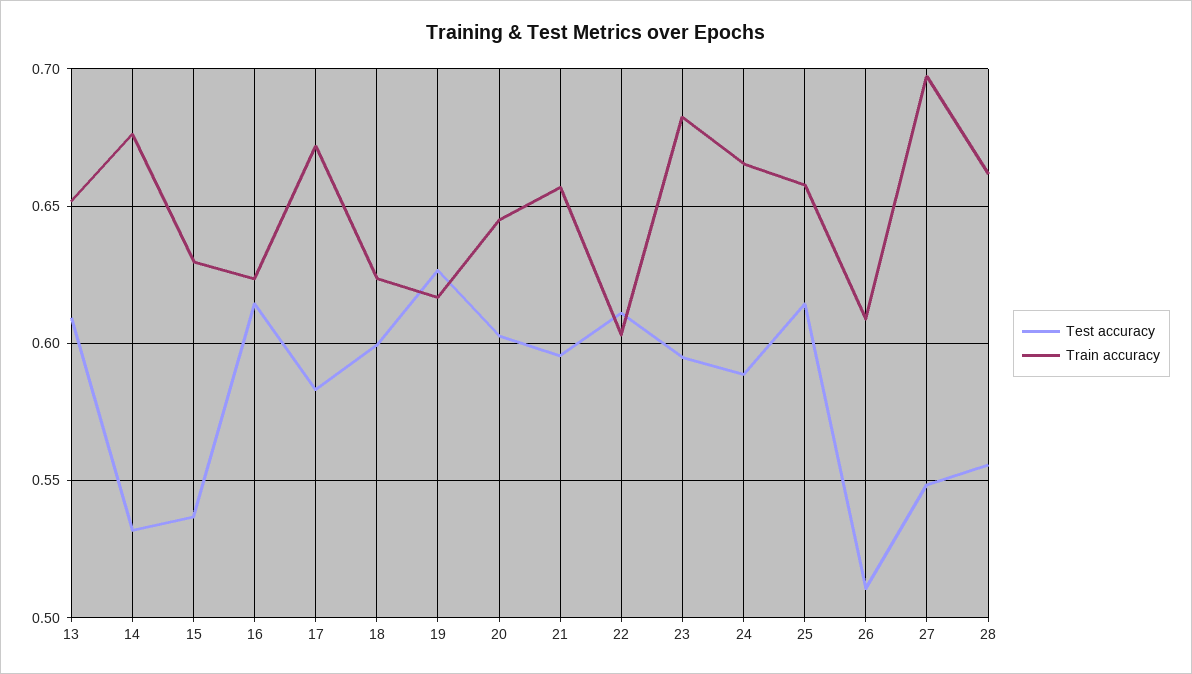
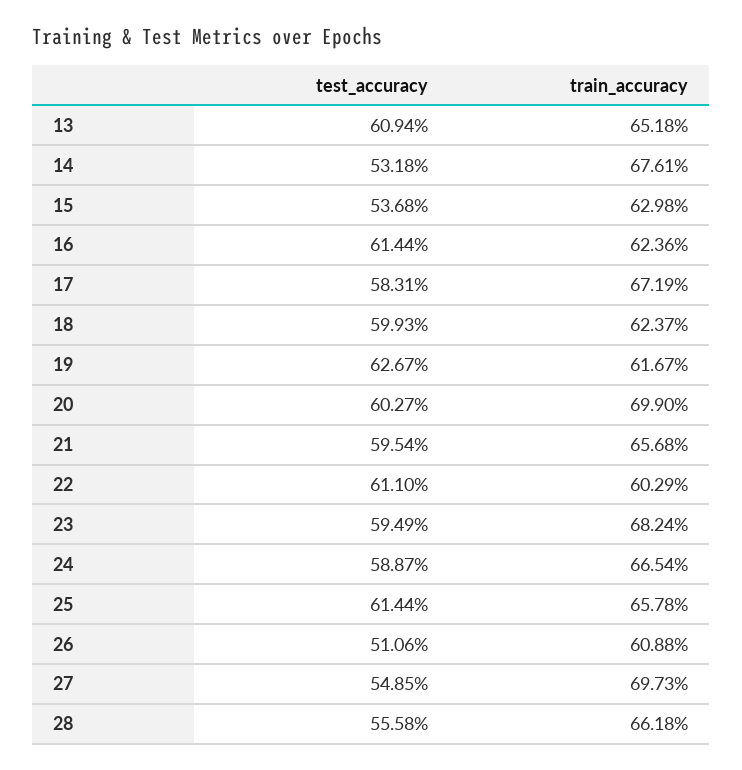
Train accuracy, 20: 0.645 -> 0.699

